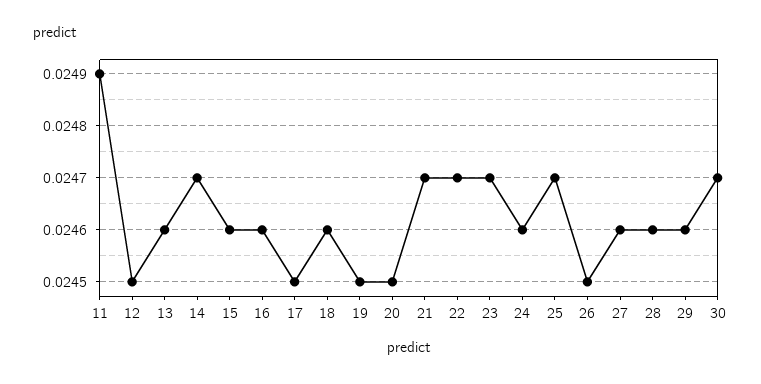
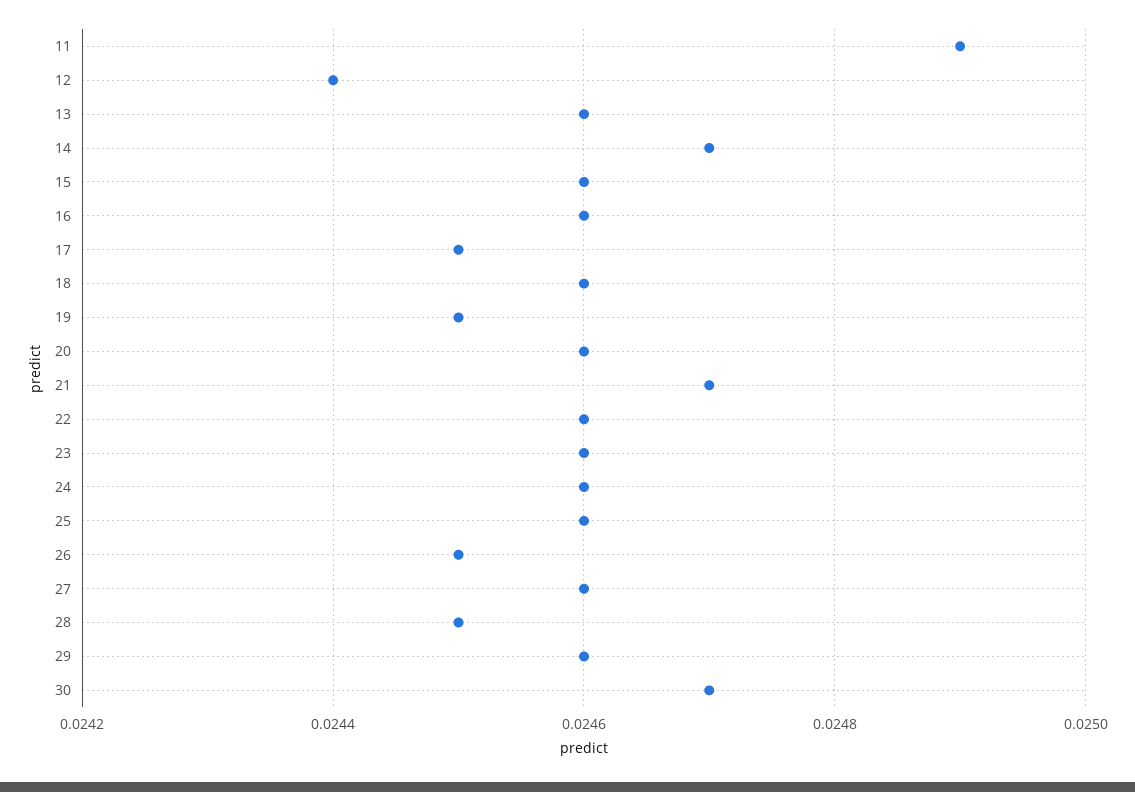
12: 0.0245 -> 0.0244
20: 0.0245 -> 0.0246
22: 0.0247 -> 0.0246
23: 0.0247 -> 0.0246
25: 0.0247 -> 0.0246
28: 0.0246 -> 0.0245

